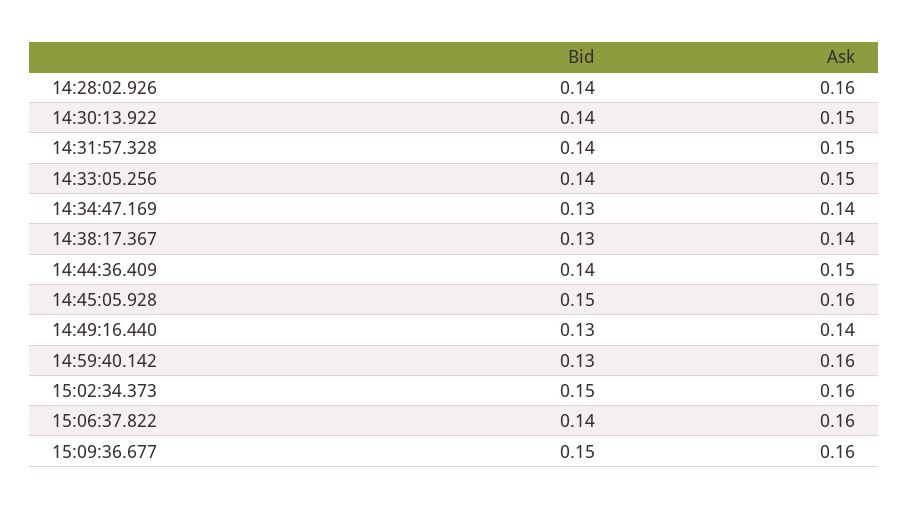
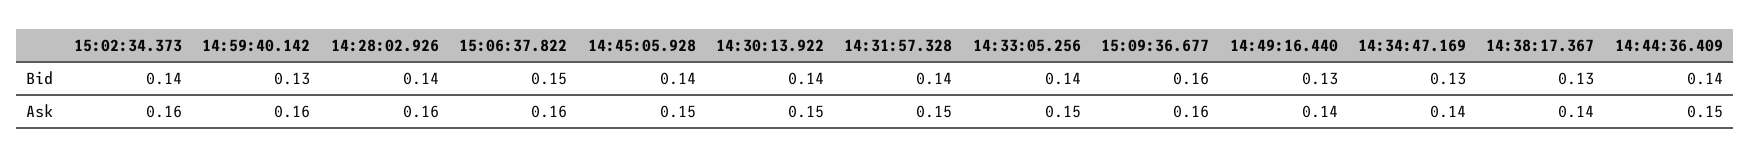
Bid, 14:45:05.928: 0.15 -> 0.14
Ask, 14:45:05.928: 0.16 -> 0.15
Bid, 15:02:34.373: 0.15 -> 0.14
Bid, 15:06:37.822: 0.14 -> 0.15
Bid, 15:09:36.677: 0.15 -> 0.16

